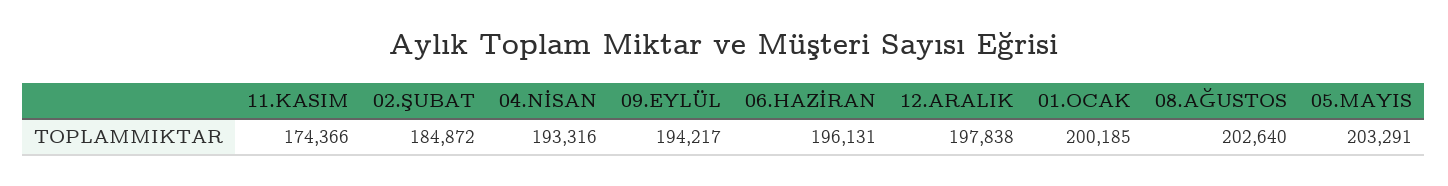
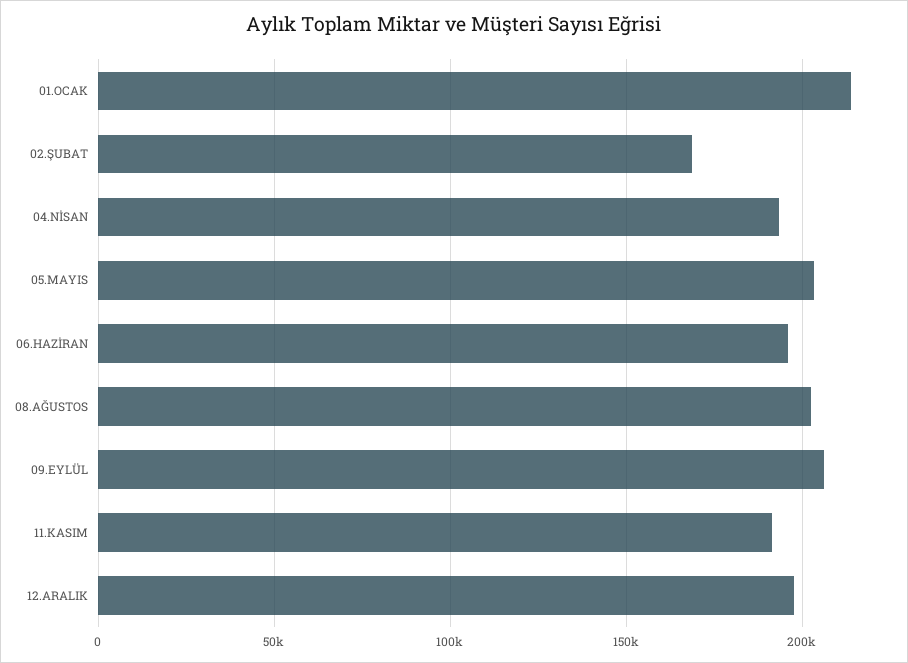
11.KASIM: 174366 -> 190000
02.ŞUBAT: 184872 -> 170000
09.EYLÜL: 194217 -> 205000
01.OCAK: 200185 -> 215000

